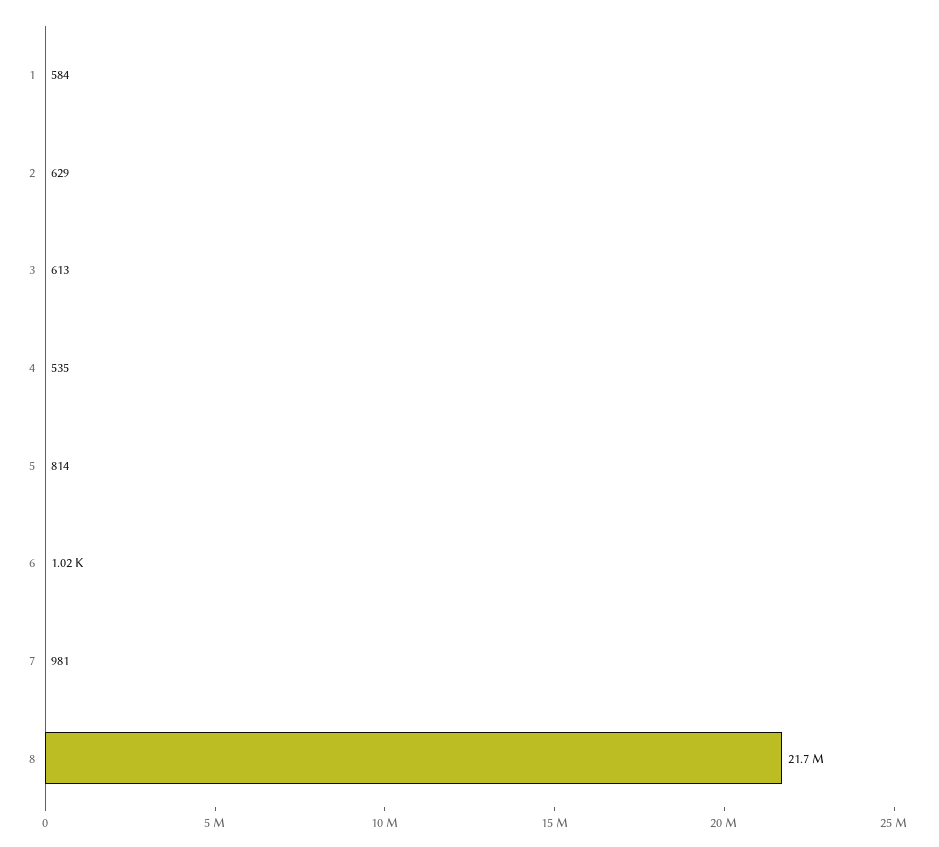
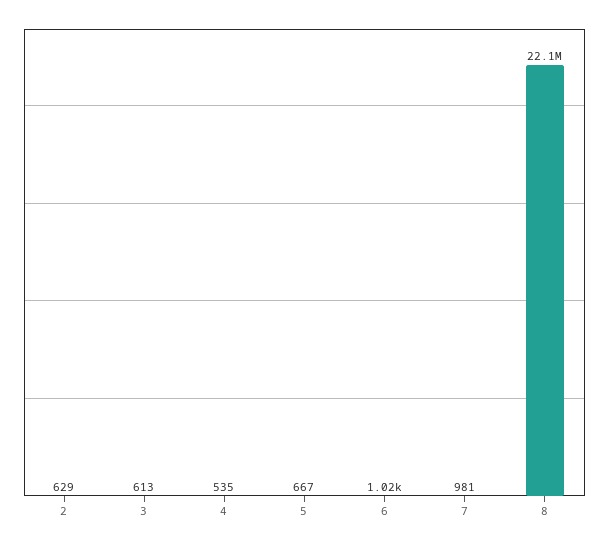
1: 584 -> none
5: 814 -> 667
8: 21700000 -> 22100000

